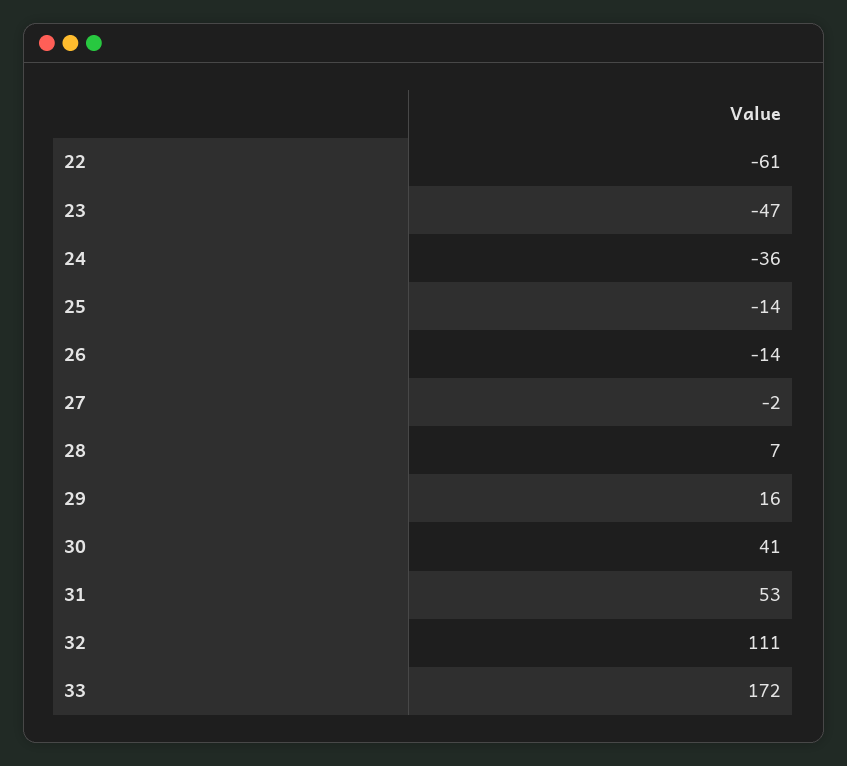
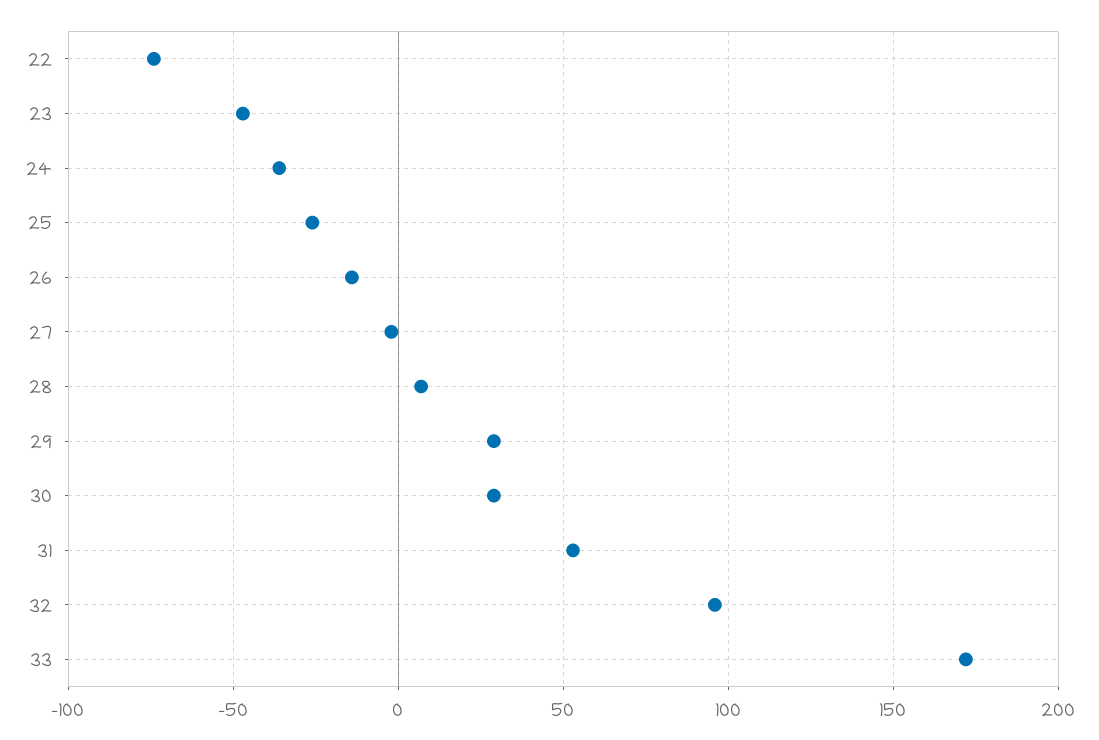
22: -61 -> -75
25: -14 -> -25
29: 16 -> 30
30: 41 -> 30
32: 111 -> 95

